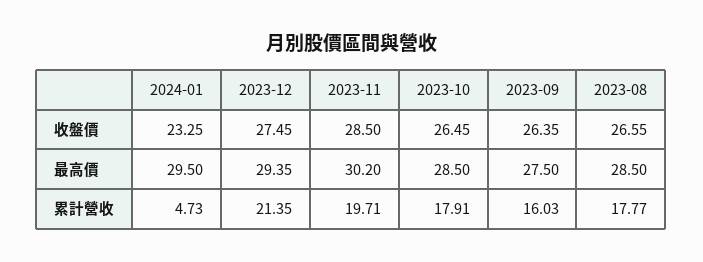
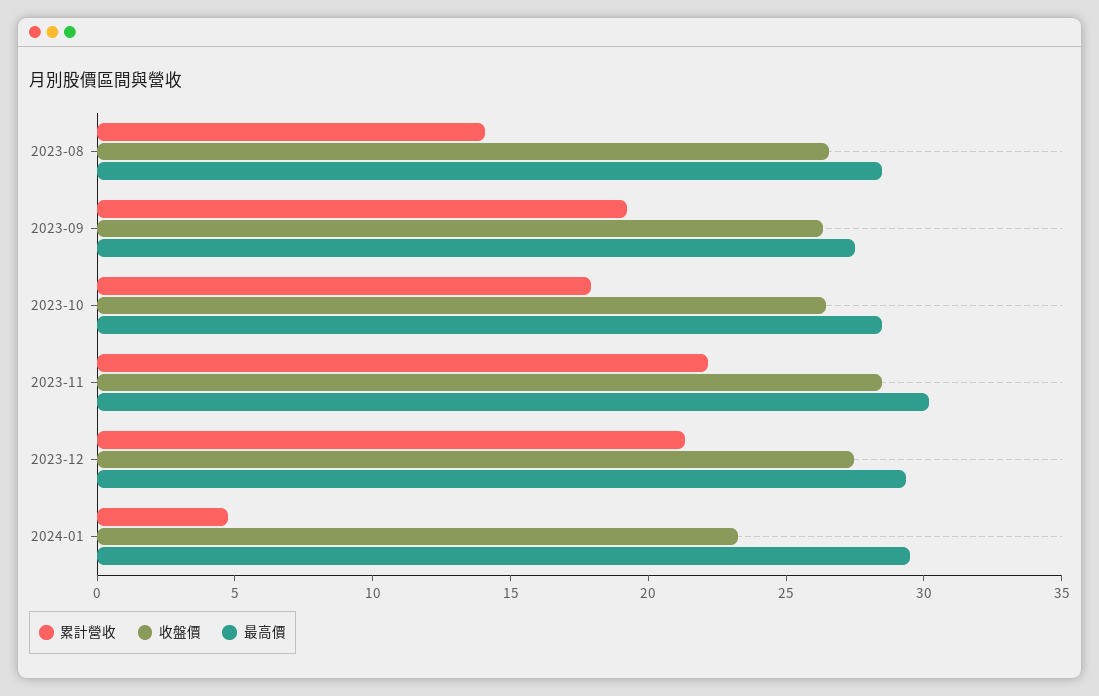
累計營收, 2023-11: 19.71 -> 22
累計營收, 2023-09: 16.03 -> 19
累計營收, 2023-08: 17.77 -> 14

